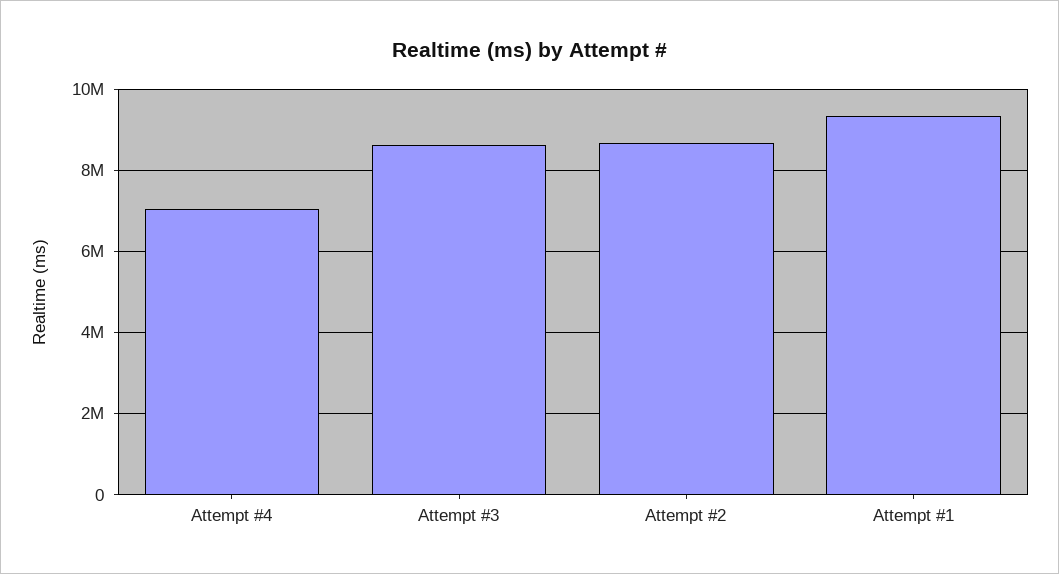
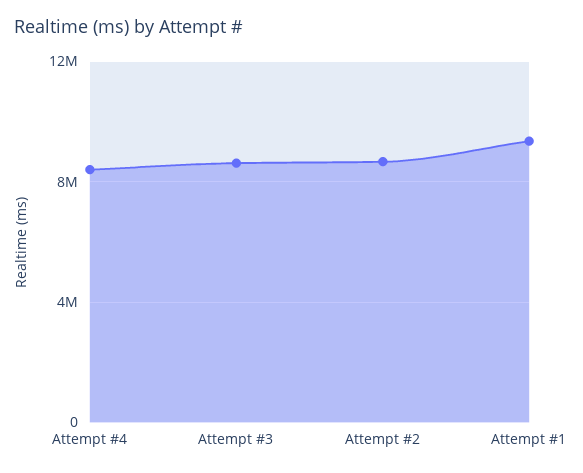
Attempt #4: 7000000 -> 8500000

